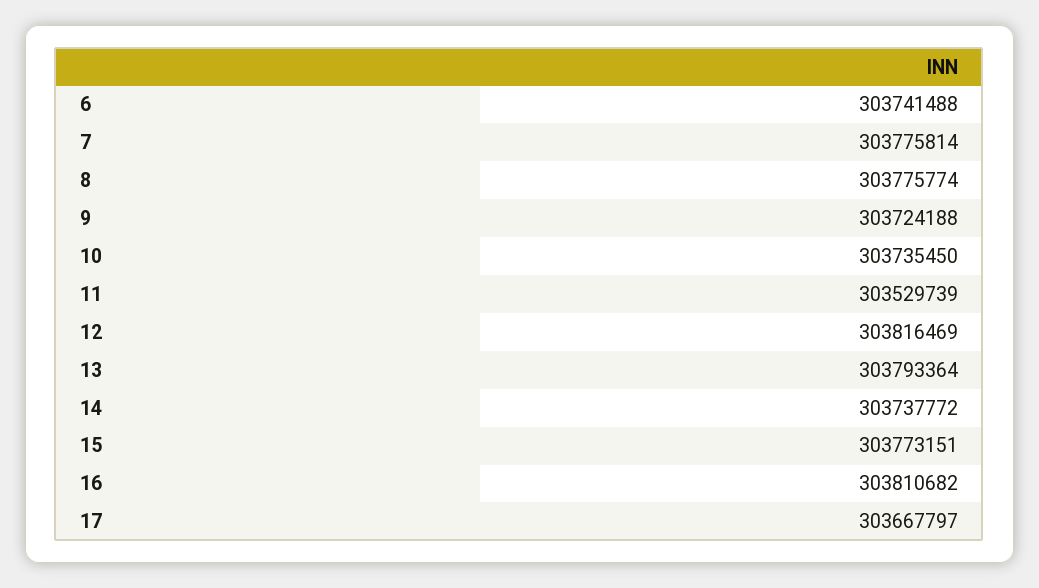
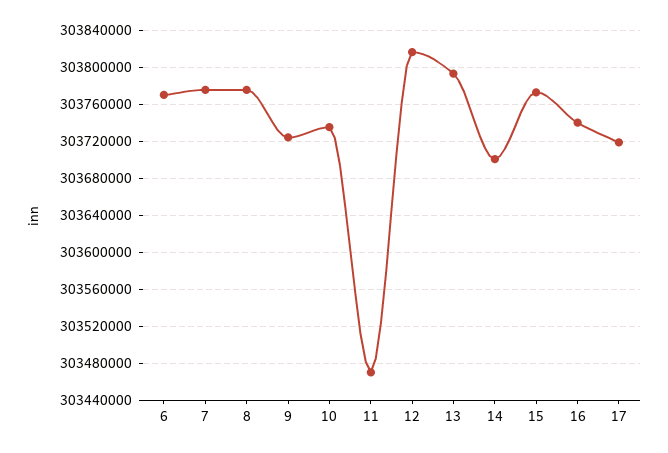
6: 303741488 -> 303770000
11: 303529739 -> 303470000
14: 303737772 -> 303700000
16: 303810682 -> 303740000
17: 303667797 -> 303720000

